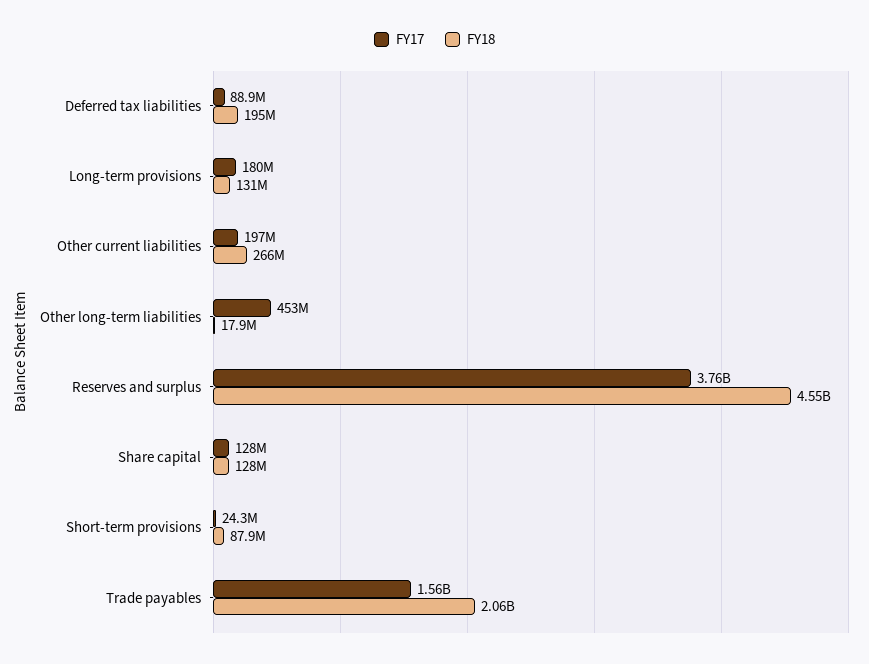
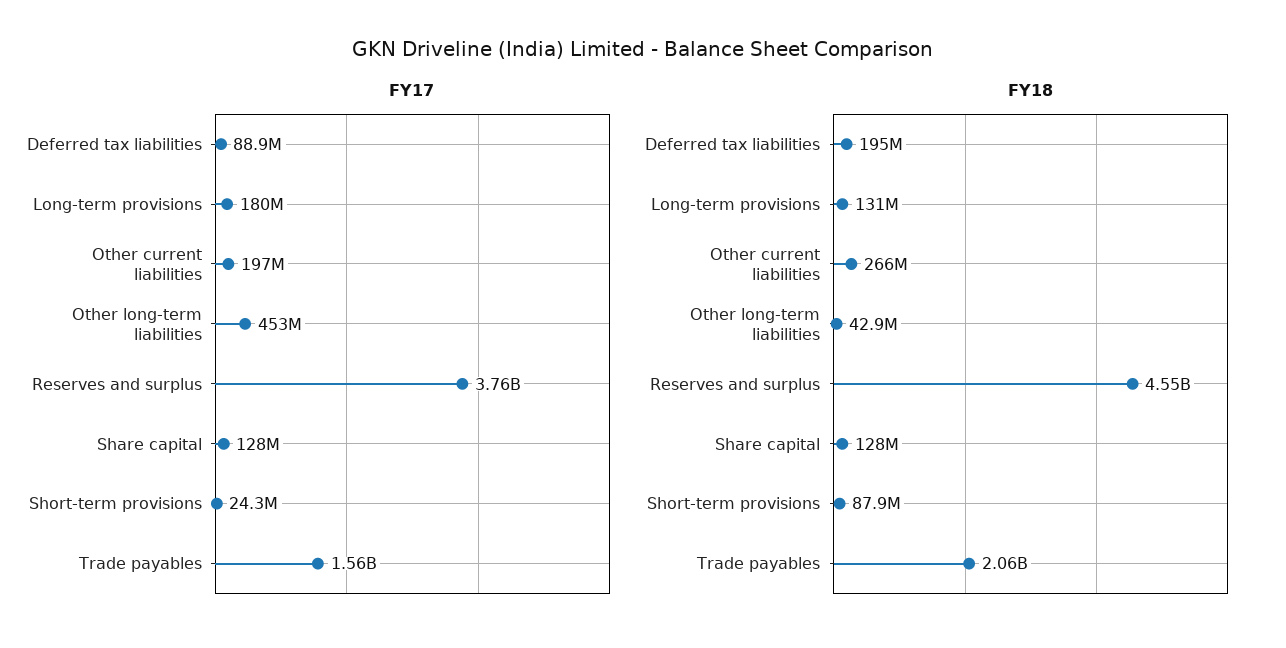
FY18, Other long-term liabilities: 17900000 -> 42900000

